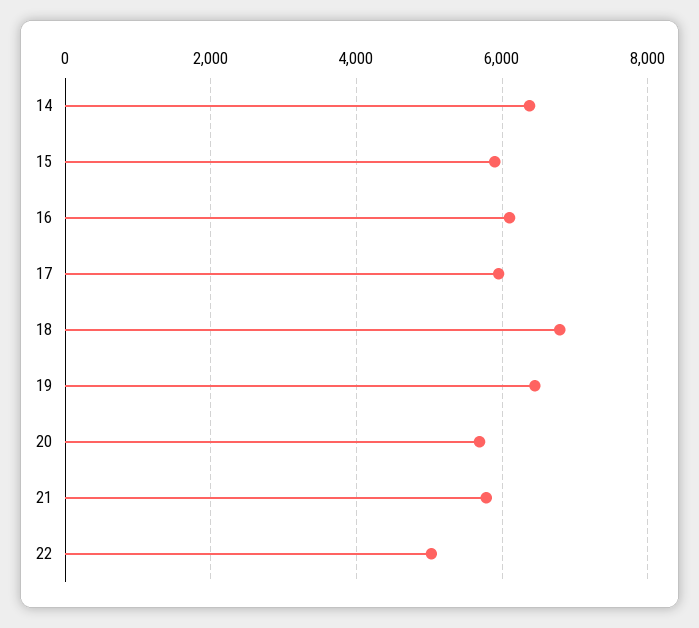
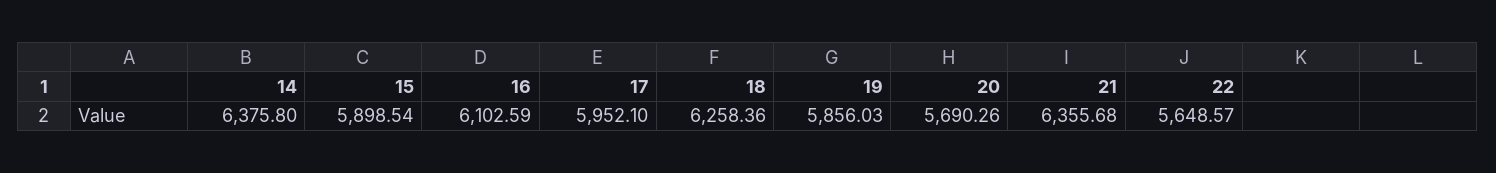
18: 6800 -> 6258.36
19: 6400 -> 5856.03
21: 5800 -> 6355.68
22: 5000 -> 5648.57

